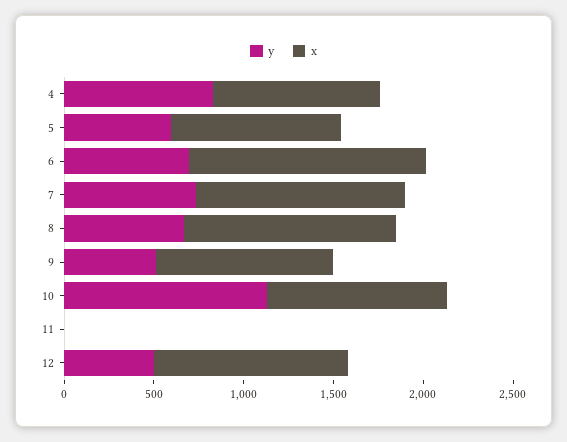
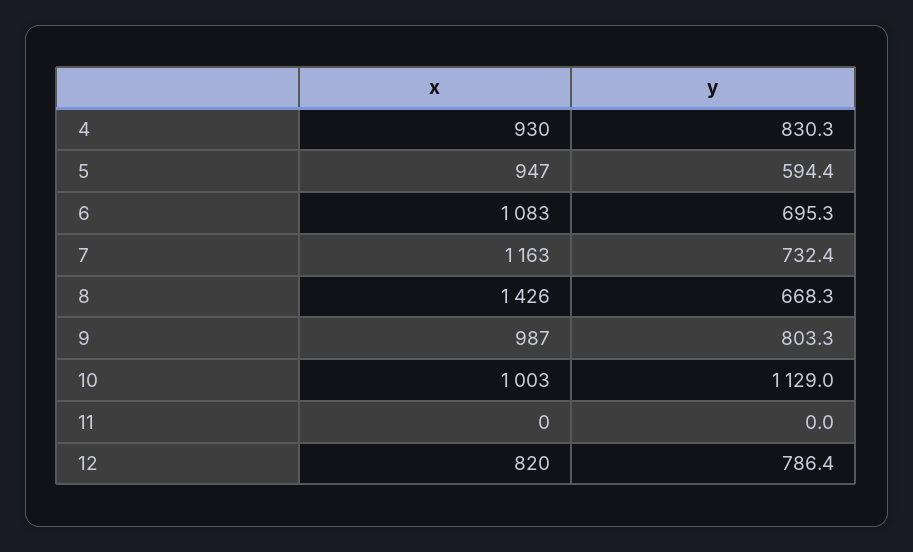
x, 6: 1300 -> 1083
x, 8: 1200 -> 1426
y, 9: 500 -> 803.3
y, 12: 500 -> 786.4
x, 12: 1100 -> 820

